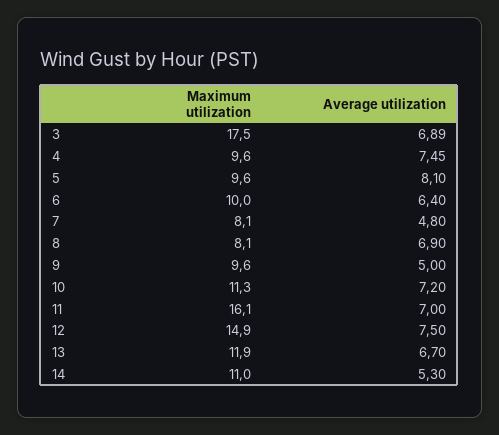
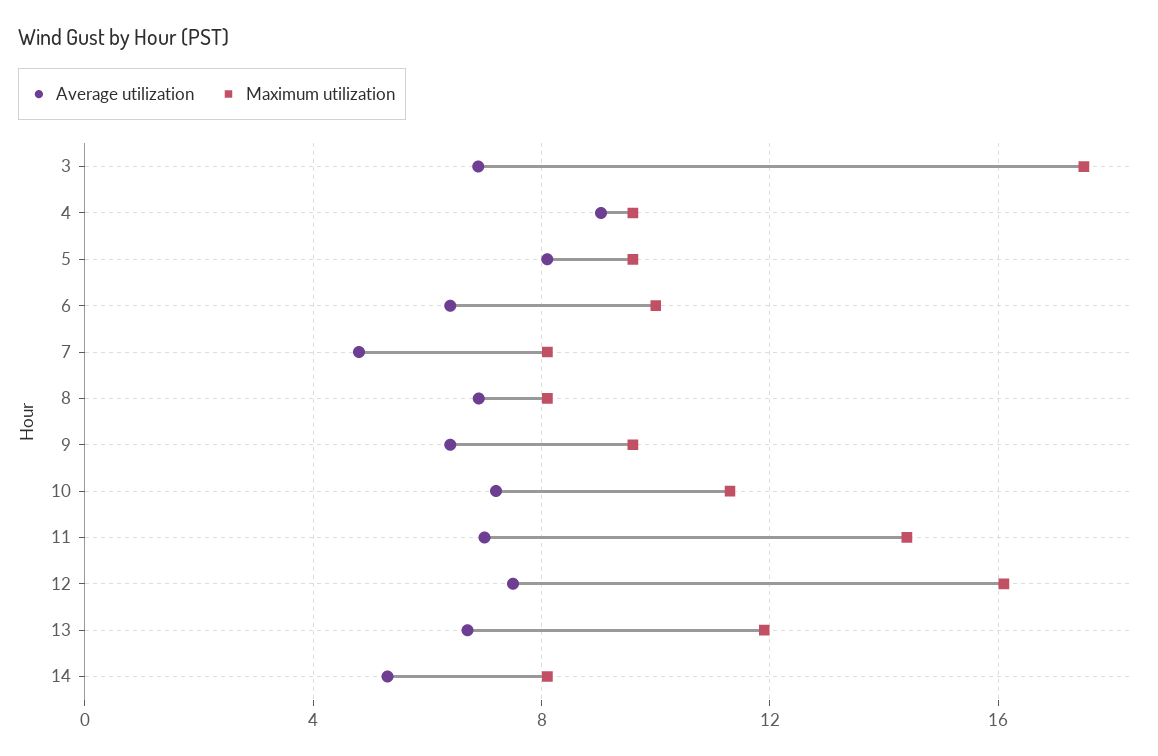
Average utilization, 4: 7.45 -> 9
Average utilization, 9: 5 -> 6.5
Maximum utilization, 11: 16.1 -> 14.5
Maximum utilization, 12: 14.9 -> 16
Maximum utilization, 14: 11 -> 8

